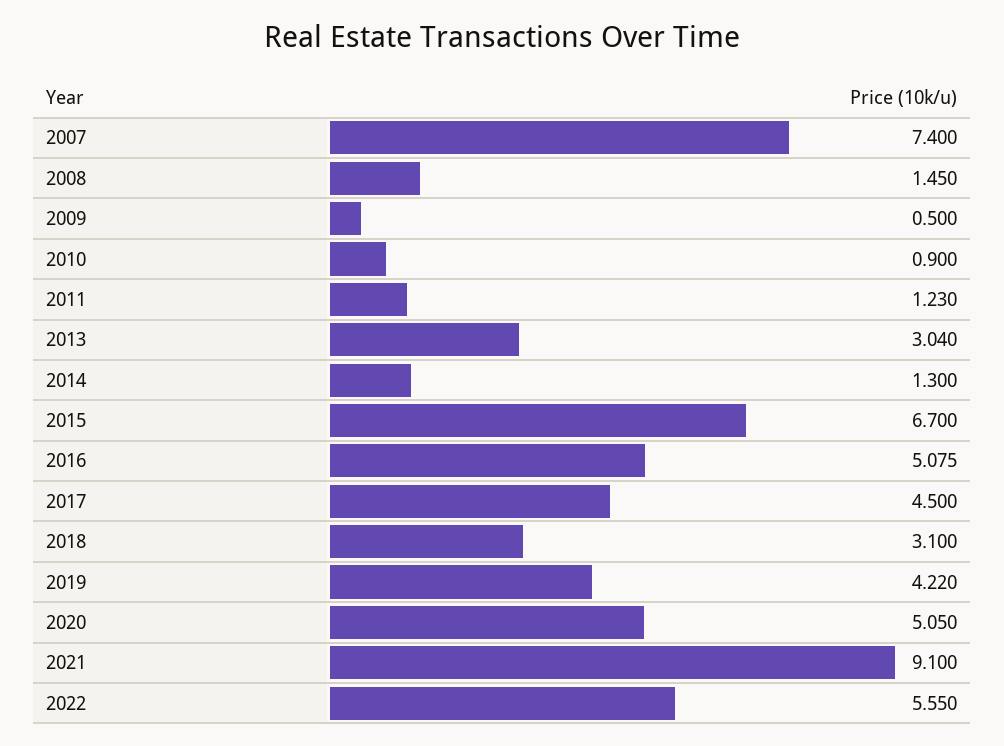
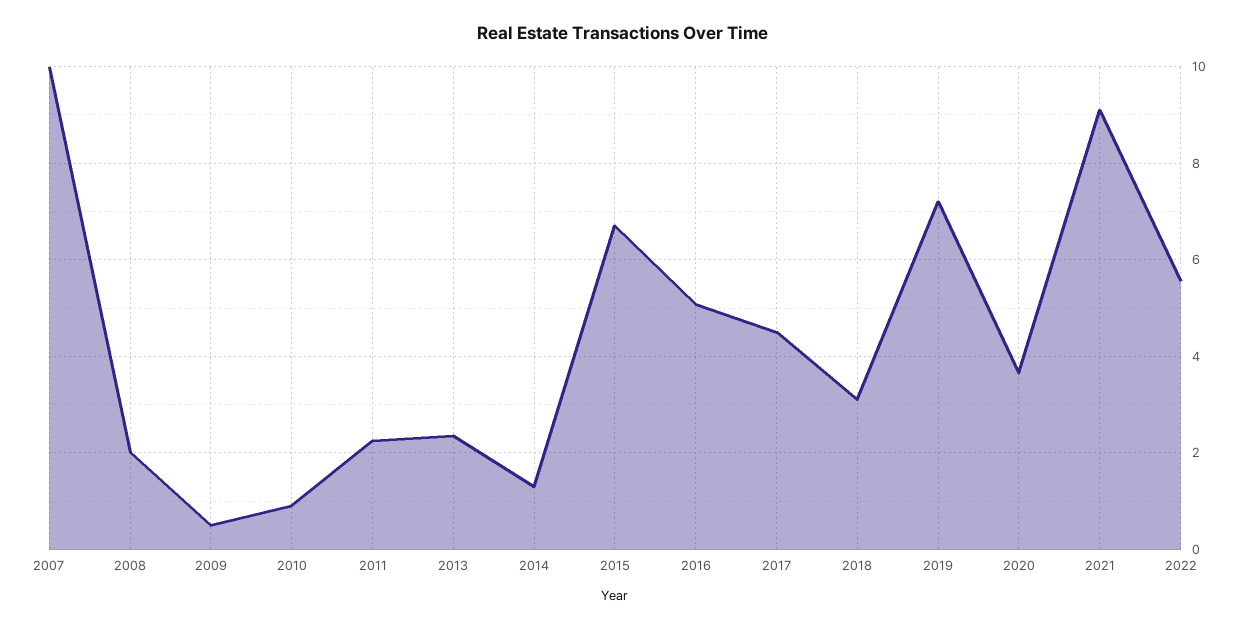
2007: 7.4 -> 10
2008: 1.45 -> 2
2011: 1.23 -> 2.2
2013: 3.04 -> 2.4
2019: 4.22 -> 7.2
2020: 5.05 -> 3.6

